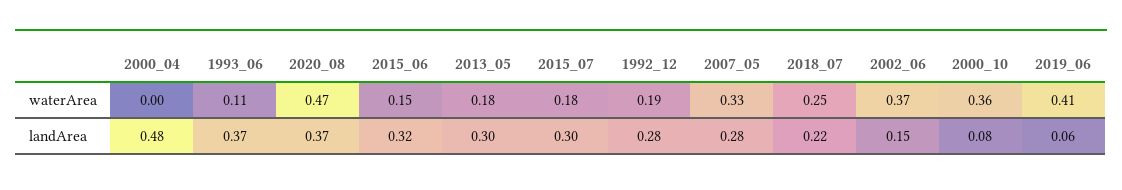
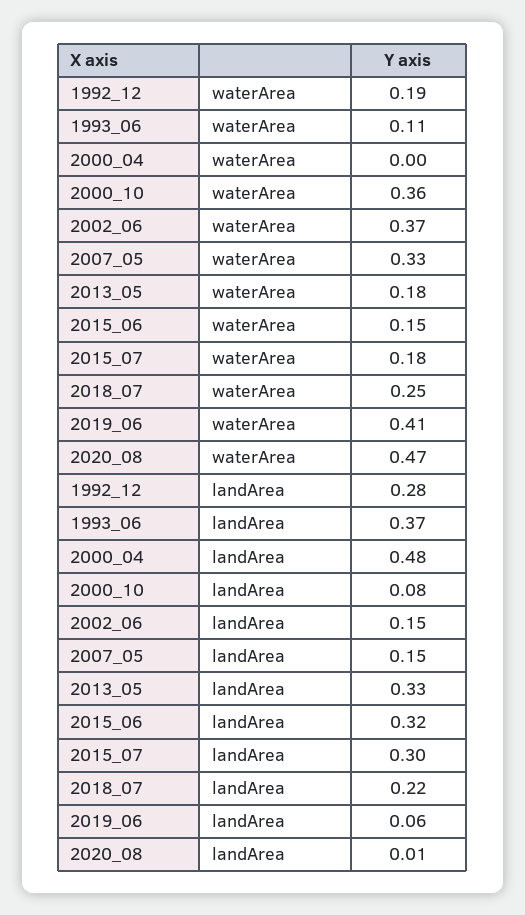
2020_08, landArea: 0.37 -> 0.01
2013_05, landArea: 0.3 -> 0.33
2007_05, landArea: 0.28 -> 0.15

